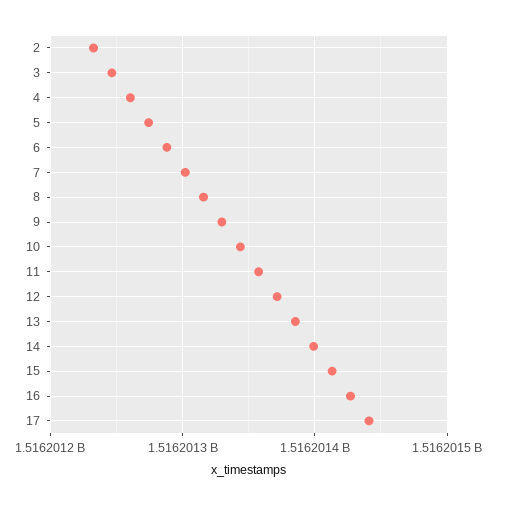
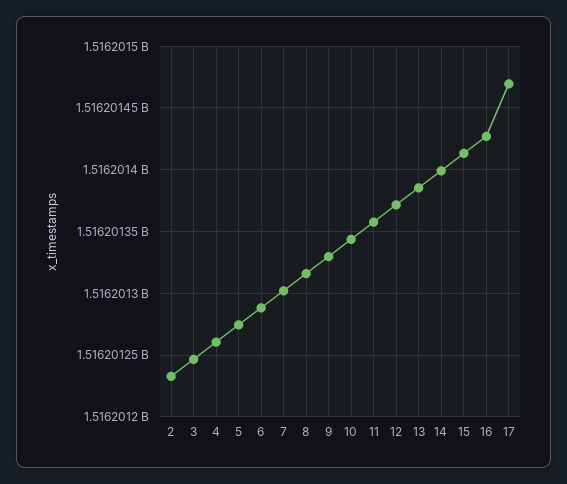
17: 1516201440 -> 1516201470

